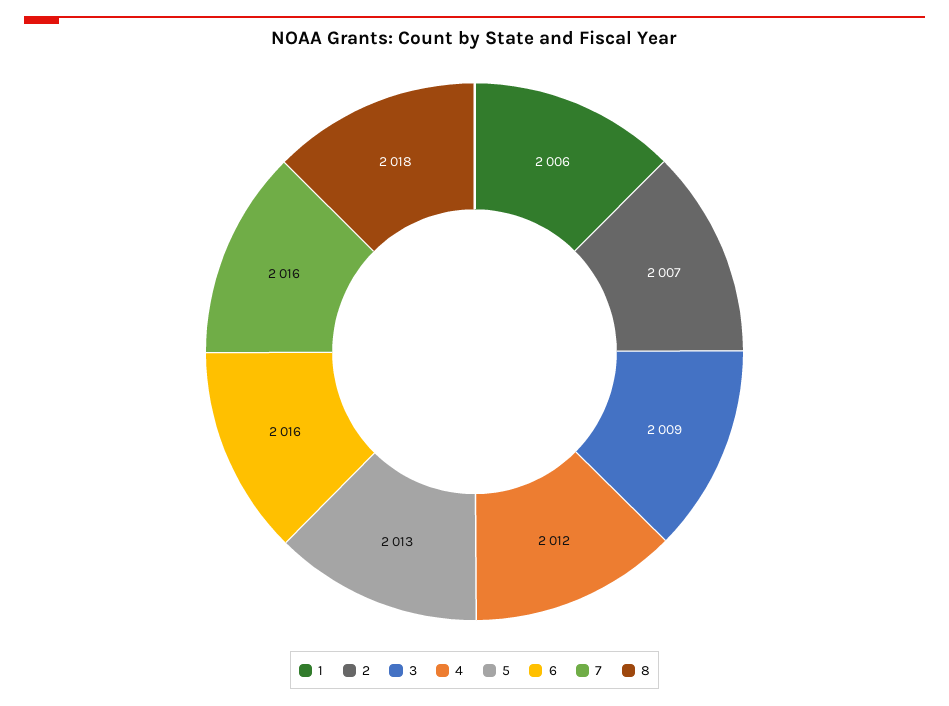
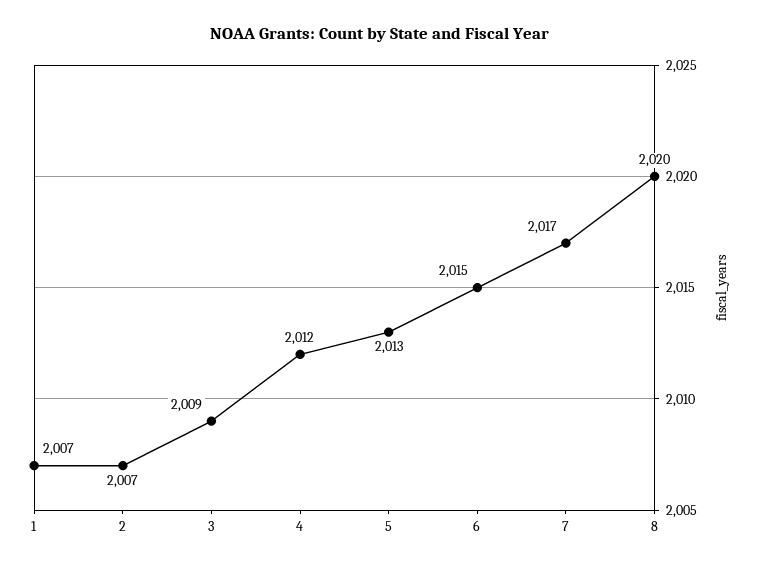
1: 2006 -> 2007
6: 2016 -> 2015
7: 2016 -> 2017
8: 2018 -> 2020

